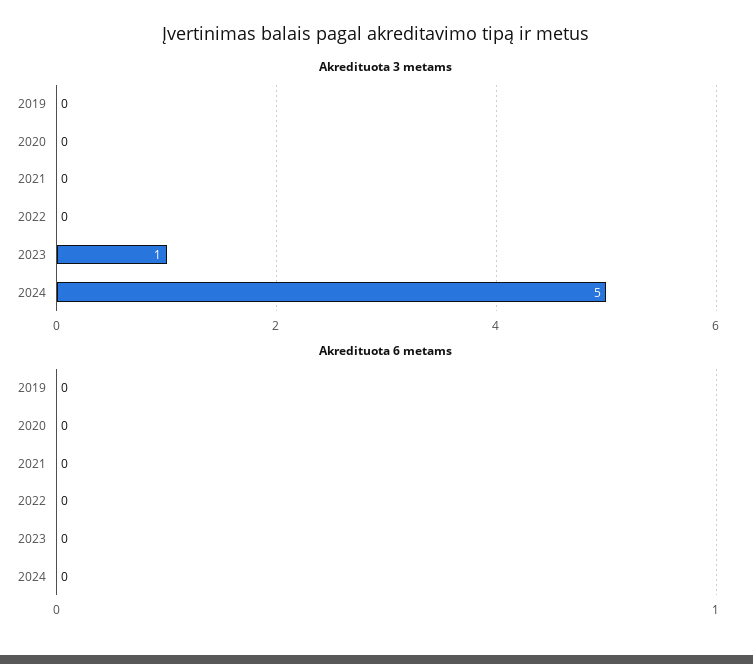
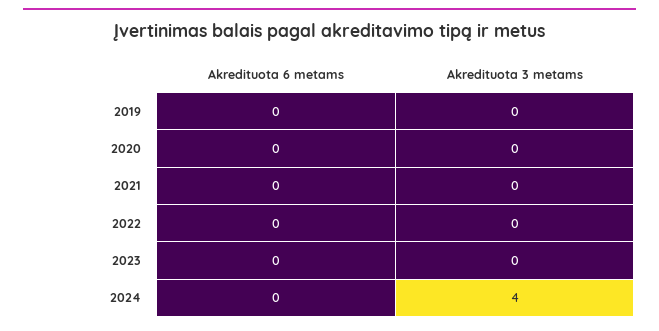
Akredituota 3 metams, 2023: 1 -> 0
Akredituota 3 metams, 2024: 5 -> 4

